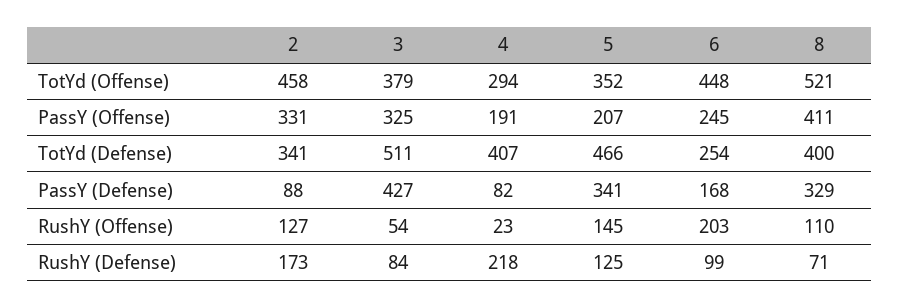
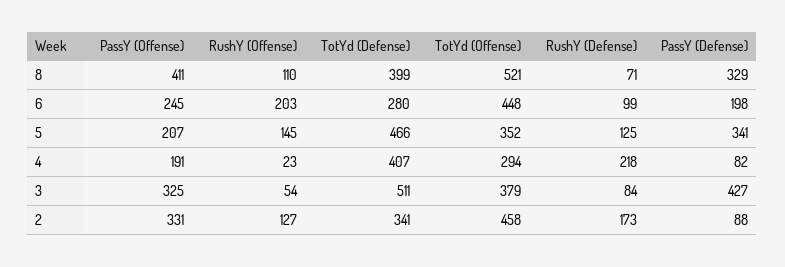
6, TotYd (Defense): 254 -> 280
8, TotYd (Defense): 400 -> 399
6, PassY (Defense): 168 -> 198

